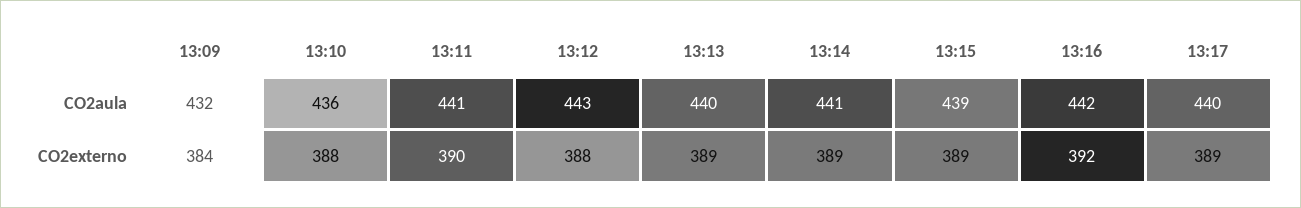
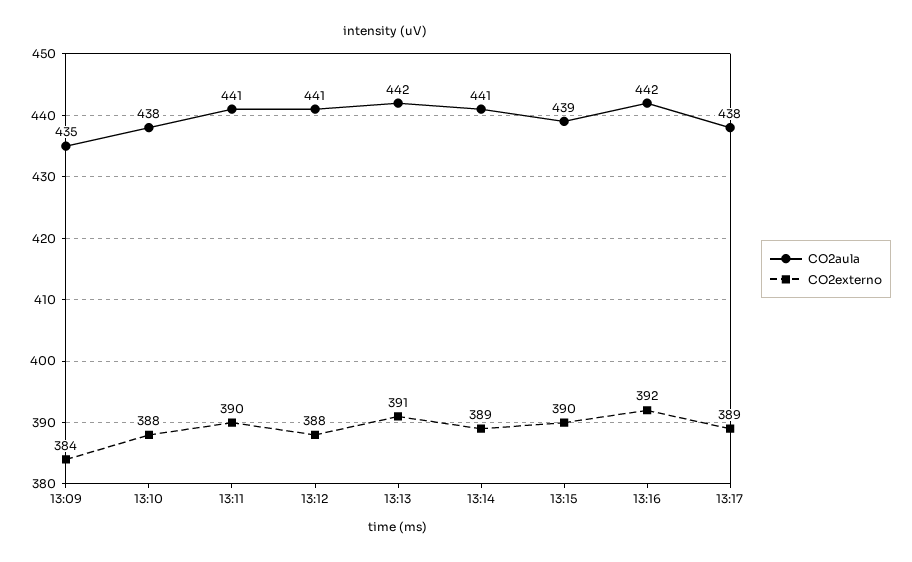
CO2aula, 13:09: 432 -> 435
CO2aula, 13:10: 436 -> 438
CO2aula, 13:12: 443 -> 441
CO2aula, 13:13: 440 -> 442
CO2aula, 13:17: 440 -> 438
CO2externo, 13:13: 389 -> 391
CO2externo, 13:15: 389 -> 390

